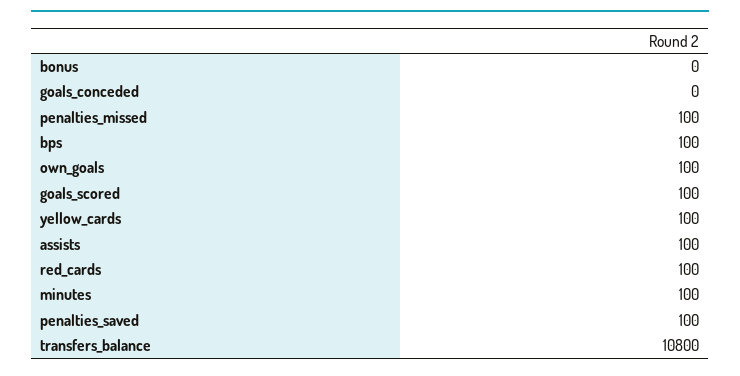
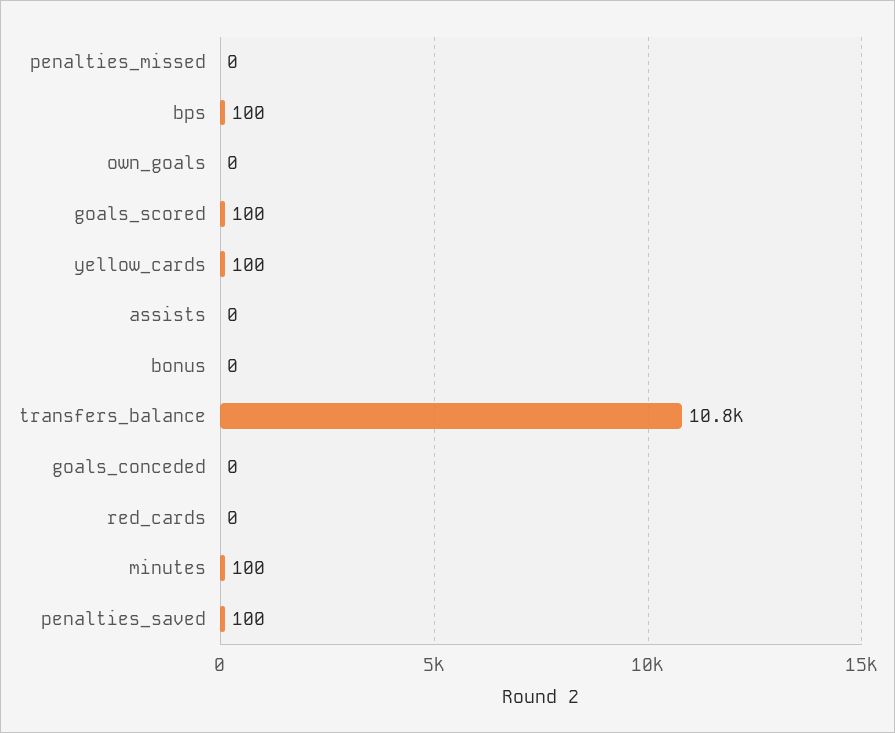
penalties_missed: 100 -> 0
own_goals: 100 -> 0
assists: 100 -> 0
red_cards: 100 -> 0

